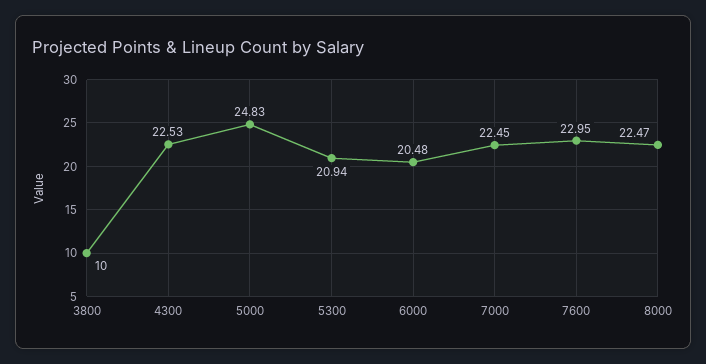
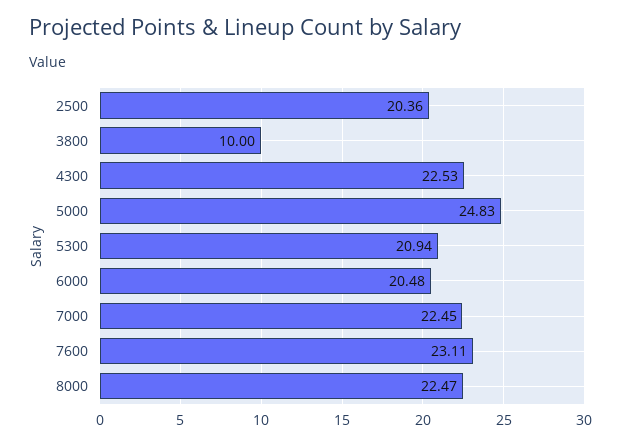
7600: 22.95 -> 23.11
2500: none -> 20.36

